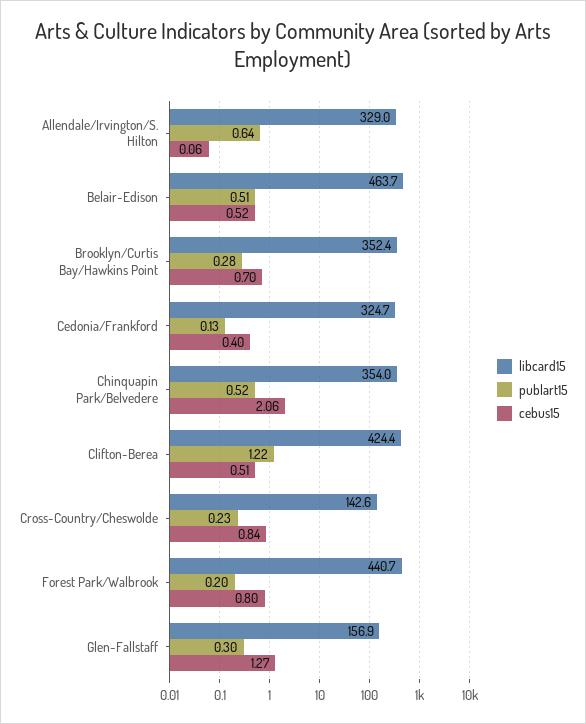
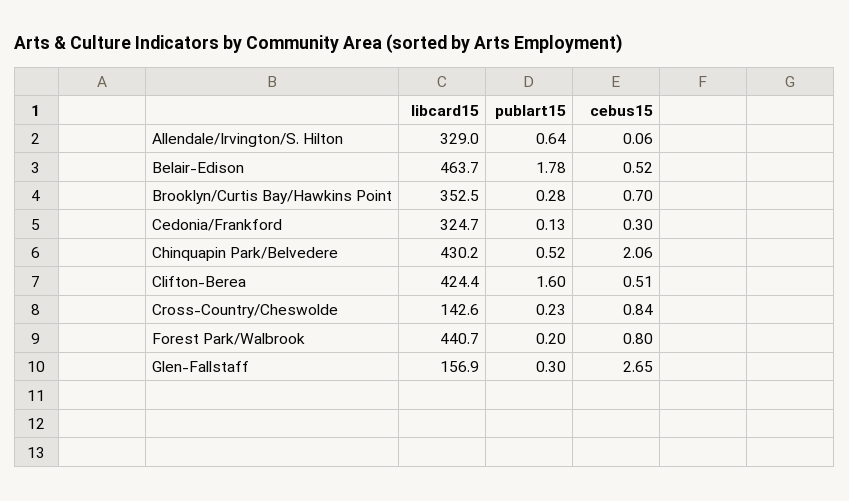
publart15, Belair-Edison: 0.51 -> 1.78
libcard15, Brooklyn/Curtis Bay/Hawkins Point: 352.4 -> 352.5
cebus15, Cedonia/Frankford: 0.4 -> 0.3
libcard15, Chinquapin Park/Belvedere: 354 -> 430.2
publart15, Clifton-Berea: 1.22 -> 1.6
cebus15, Glen-Fallstaff: 1.27 -> 2.65

